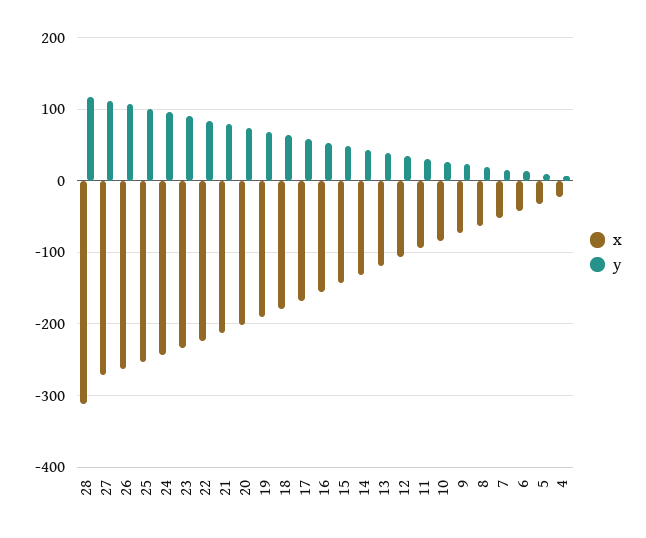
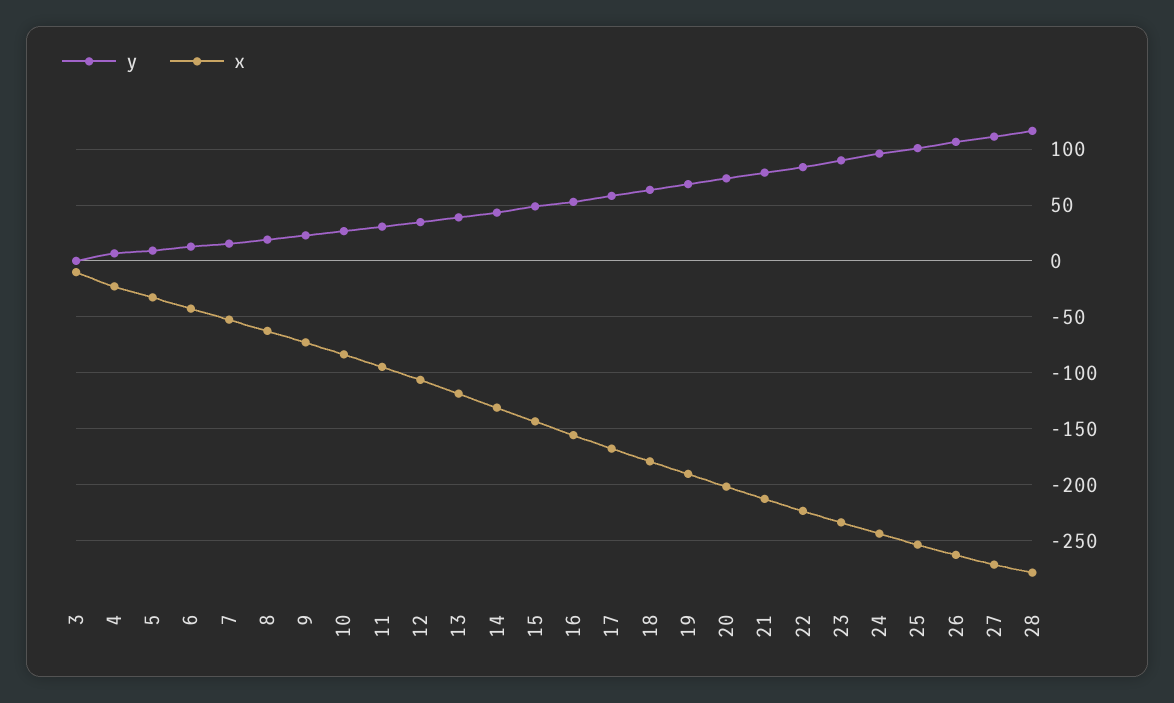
x, 28: -310 -> -280
y, 3: none -> 0
x, 3: none -> -10

